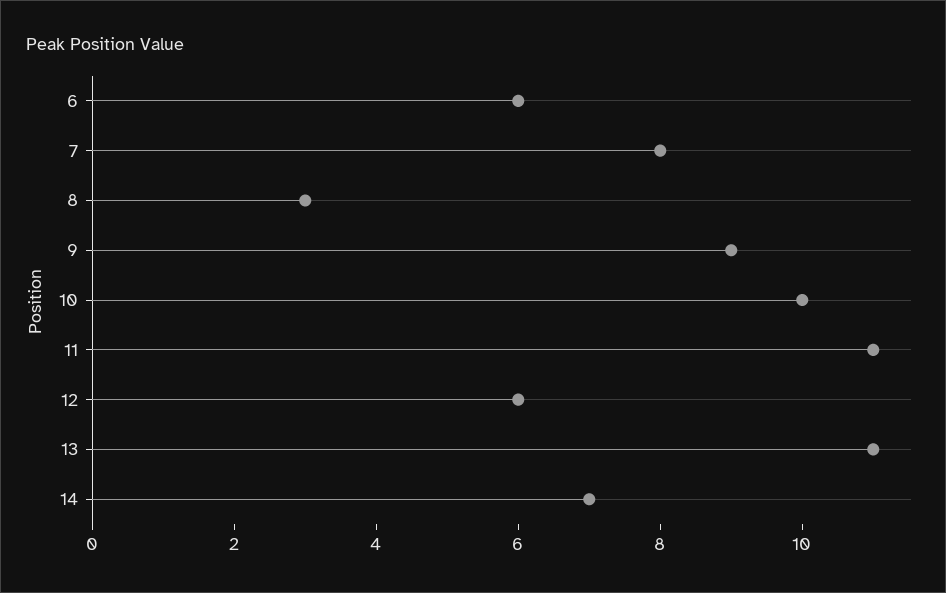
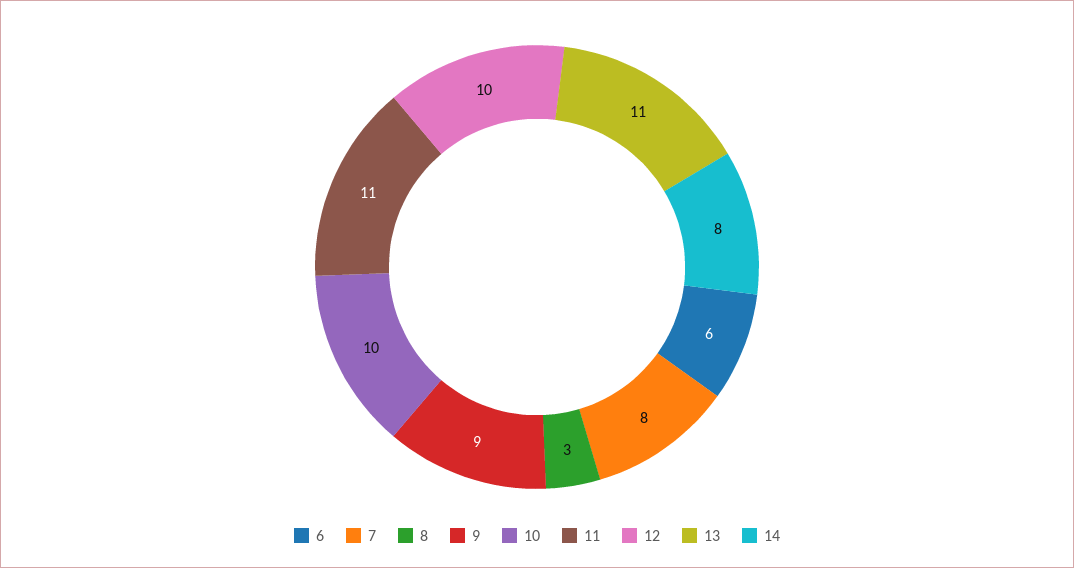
12: 6 -> 10
14: 7 -> 8

